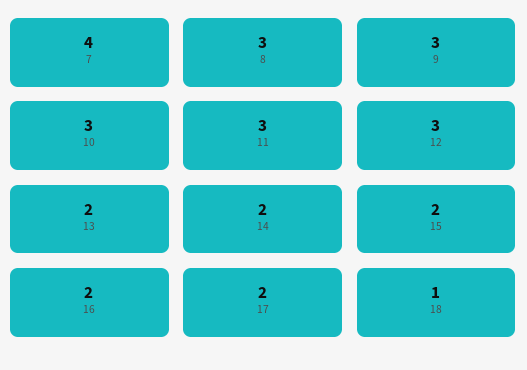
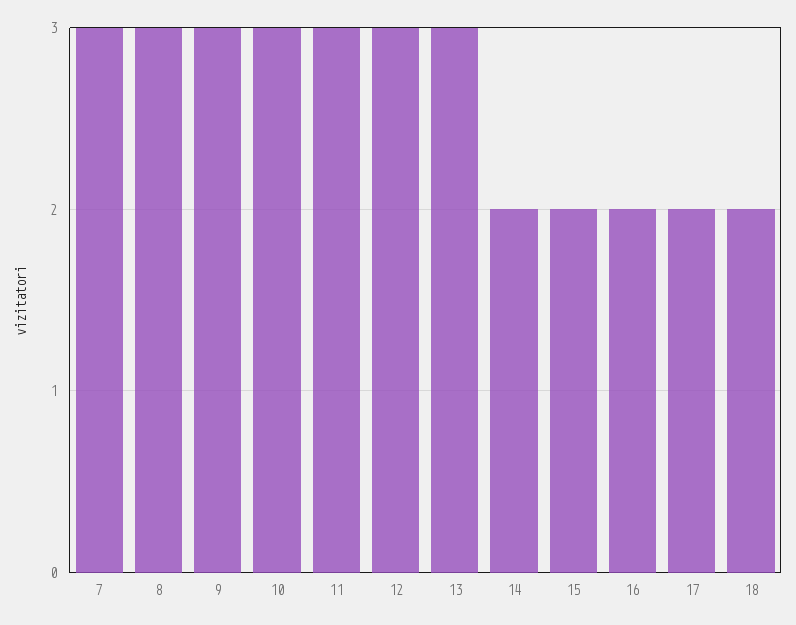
7: 4 -> 3
13: 2 -> 3
18: 1 -> 2

